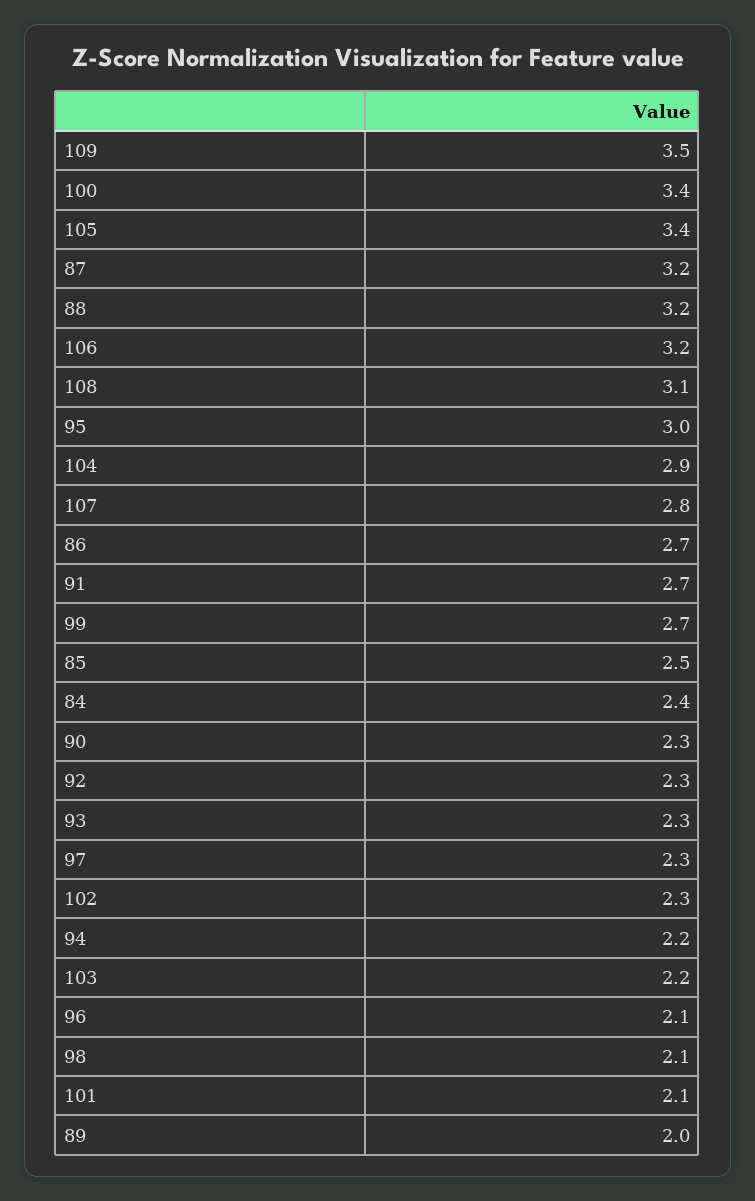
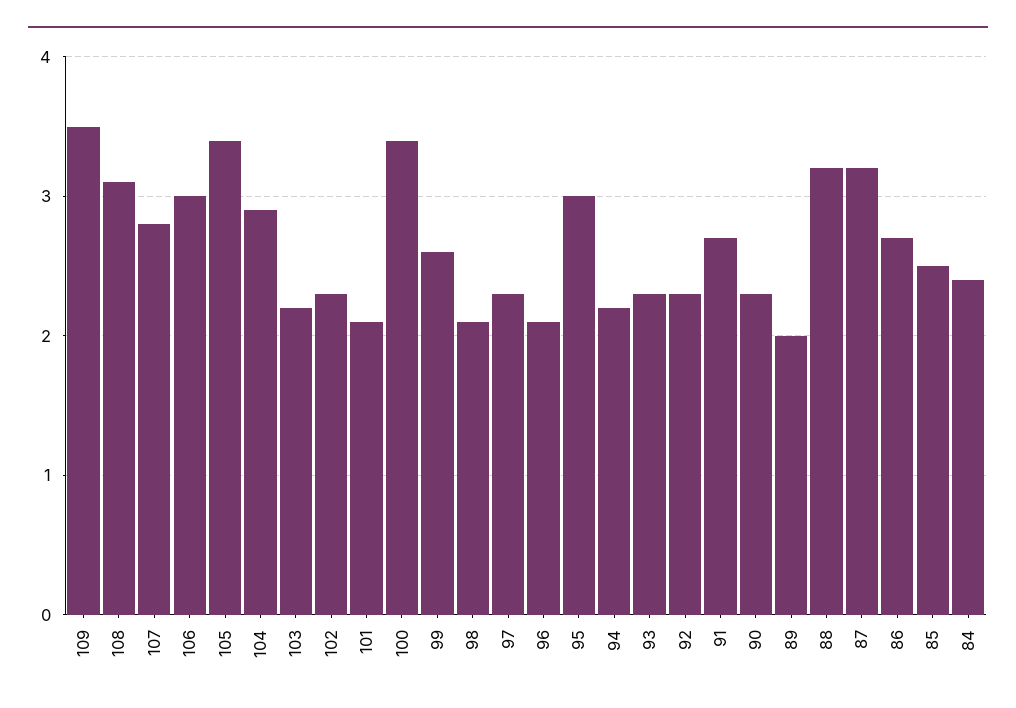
106: 3.2 -> 3
99: 2.7 -> 2.6

